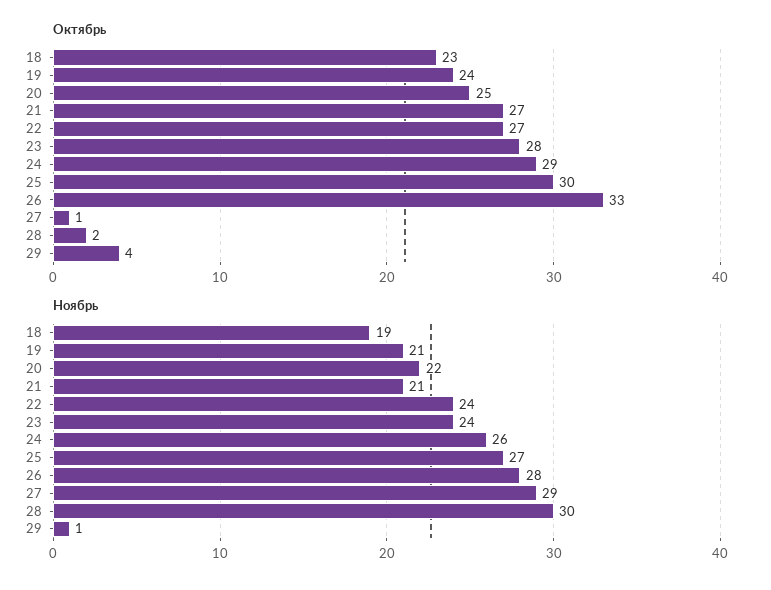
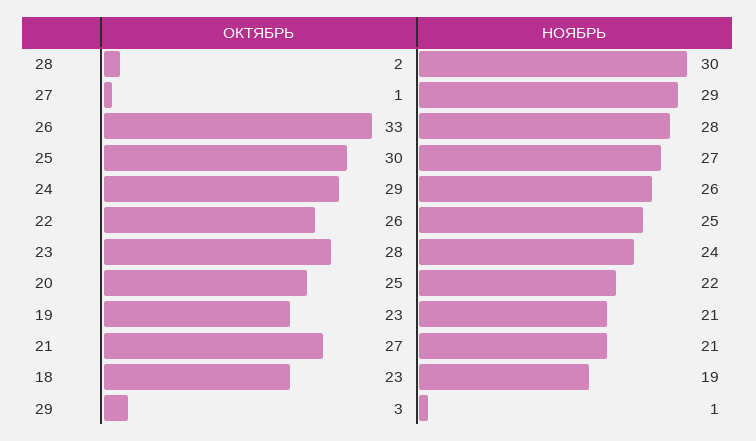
Октябрь, 19: 24 -> 23
Октябрь, 22: 27 -> 26
Октябрь, 29: 4 -> 3
Ноябрь, 22: 24 -> 25

